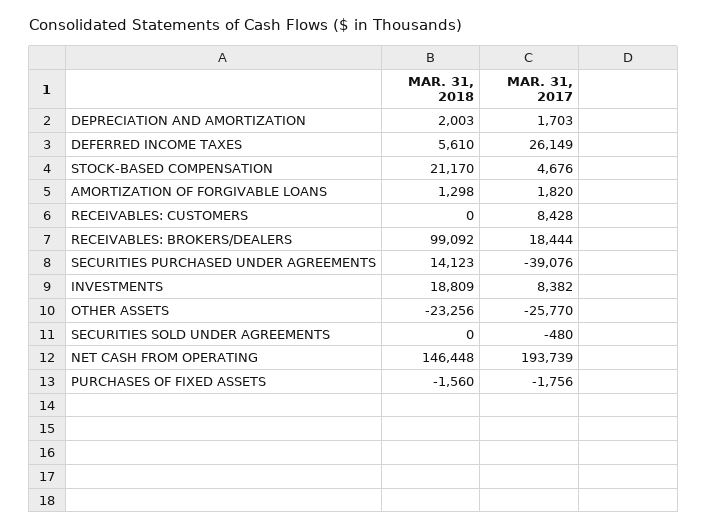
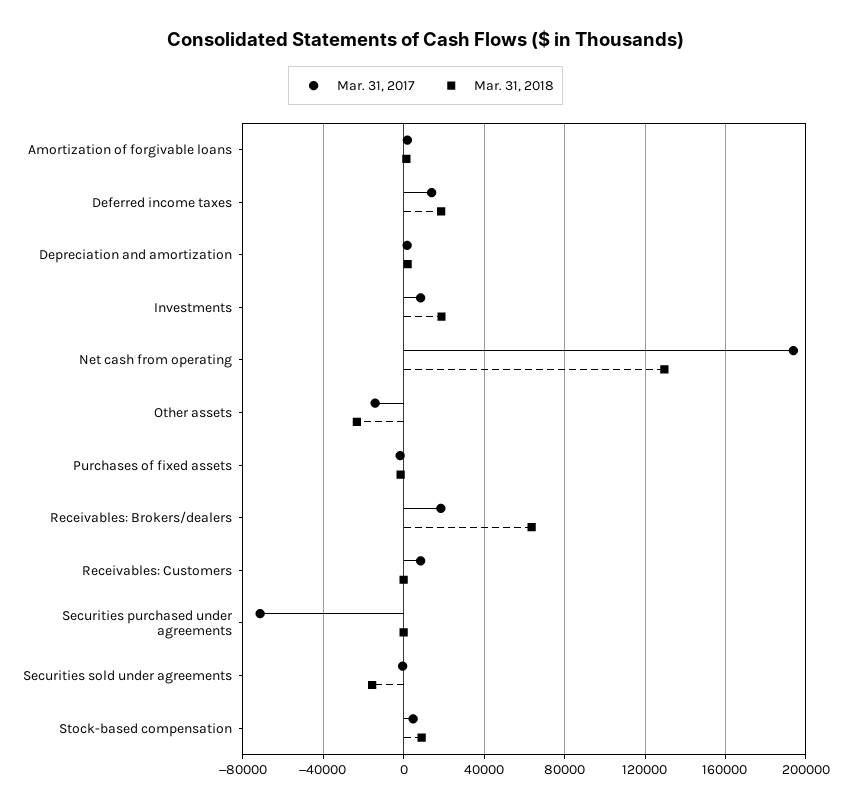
MAR. 31, 2018, DEFERRED INCOME TAXES: 5610 -> 20000
MAR. 31, 2017, DEFERRED INCOME TAXES: 26149 -> 15000
MAR. 31, 2018, STOCK-BASED COMPENSATION: 21170 -> 10000
MAR. 31, 2018, RECEIVABLES: BROKERS/DEALERS: 99092 -> 65000
MAR. 31, 2018, SECURITIES PURCHASED UNDER AGREEMENTS: 14123 -> 0
MAR. 31, 2017, SECURITIES PURCHASED UNDER AGREEMENTS: -39076 -> -70000
MAR. 31, 2017, OTHER ASSETS: -25770 -> -15000
MAR. 31, 2018, SECURITIES SOLD UNDER AGREEMENTS: 0 -> -15000
MAR. 31, 2018, NET CASH FROM OPERATING: 146448 -> 130000

